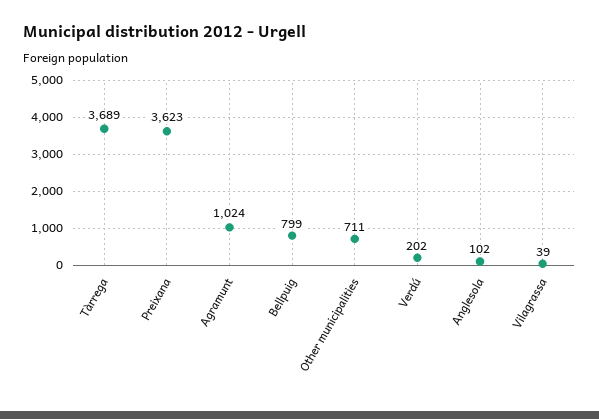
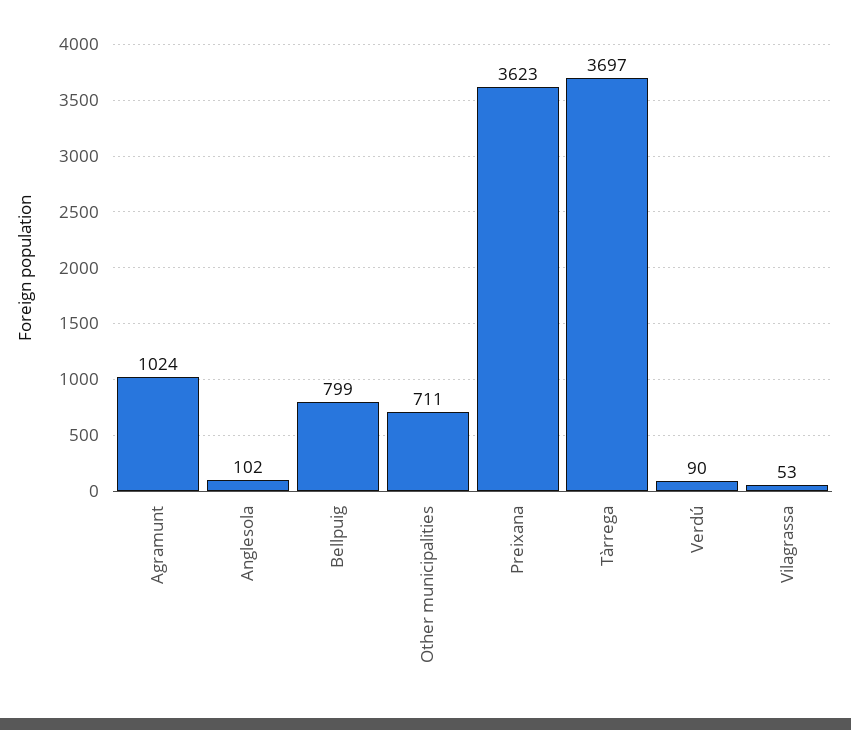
Tàrrega: 3689 -> 3697
Verdú: 202 -> 90
Vilagrassa: 39 -> 53

